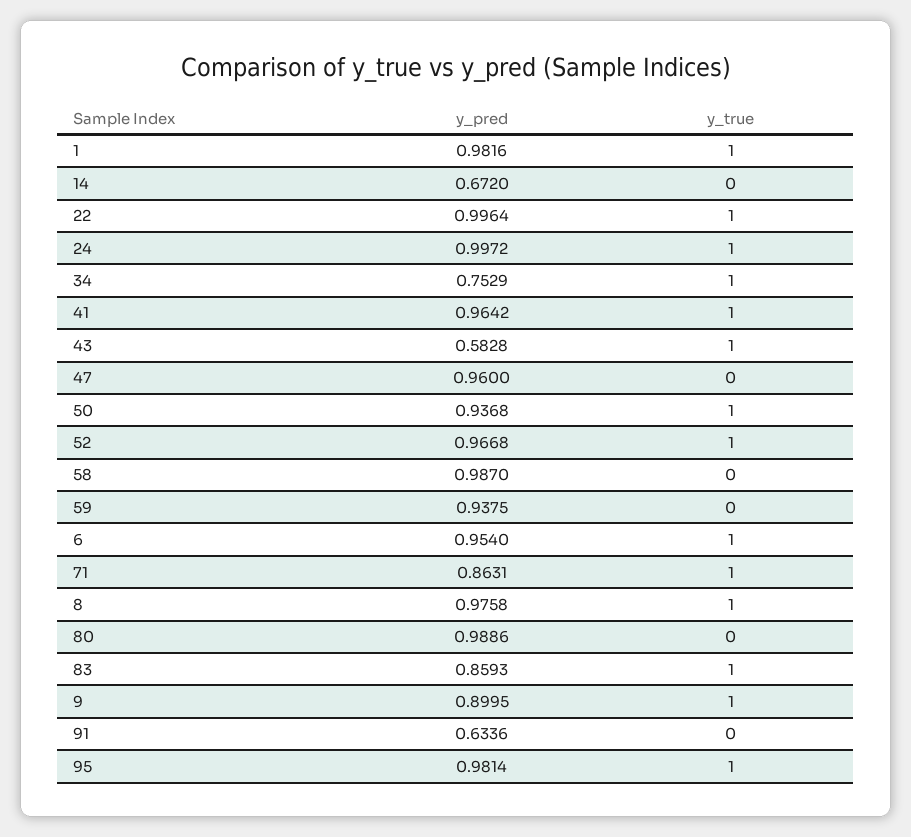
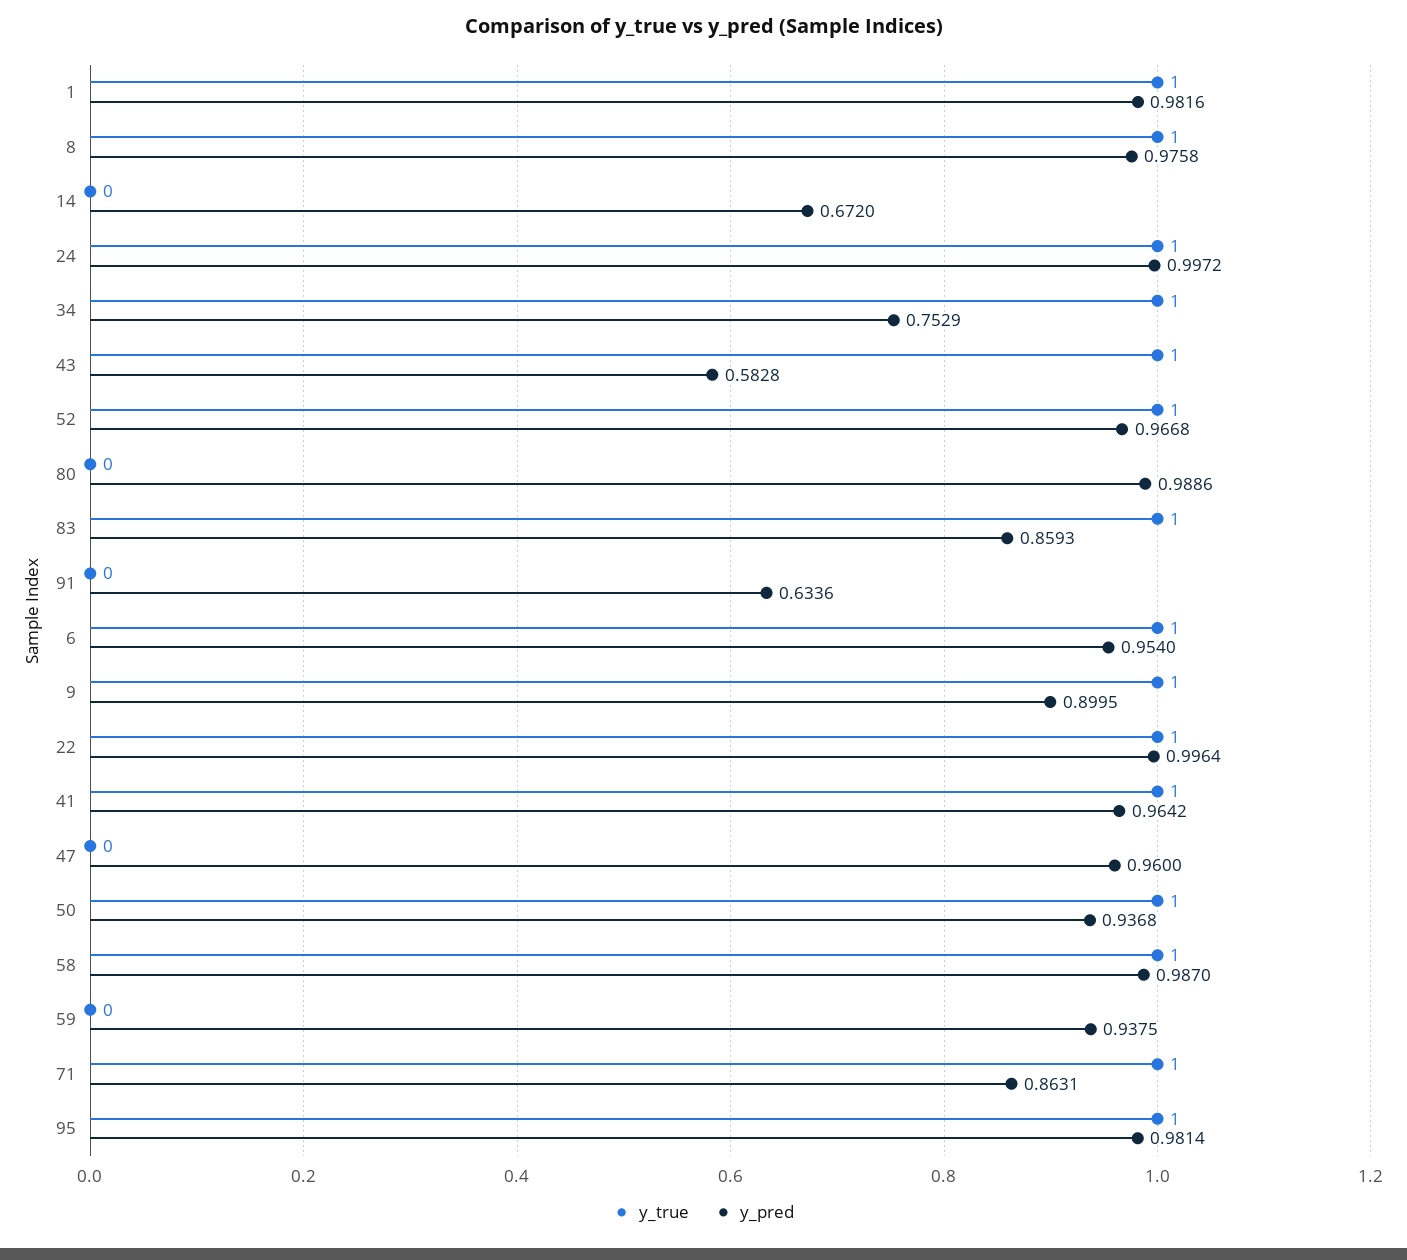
y_true, 58: 0 -> 1

